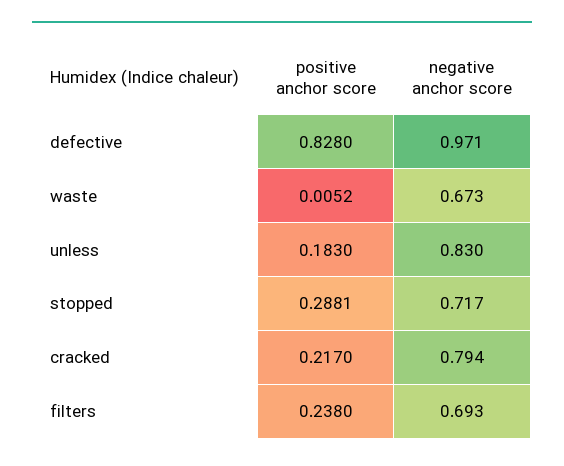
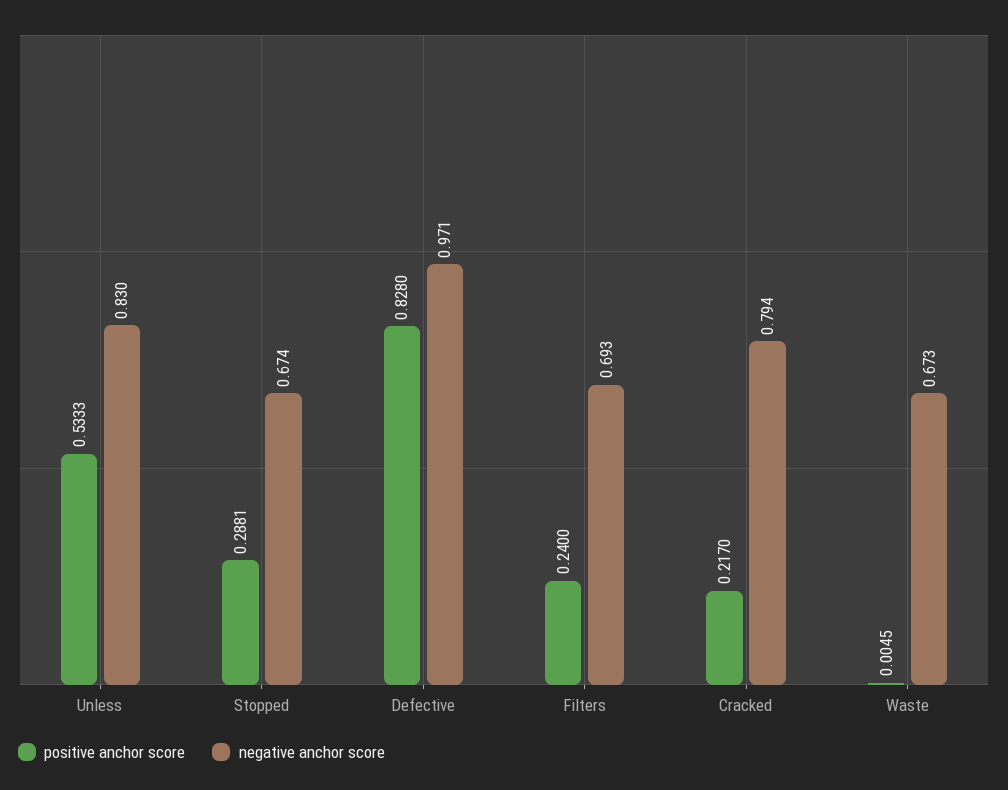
positive anchor score, waste: 0.0052 -> 0.0045
positive anchor score, unless: 0.183 -> 0.5333
negative anchor score, stopped: 0.717 -> 0.674
positive anchor score, filters: 0.238 -> 0.24

